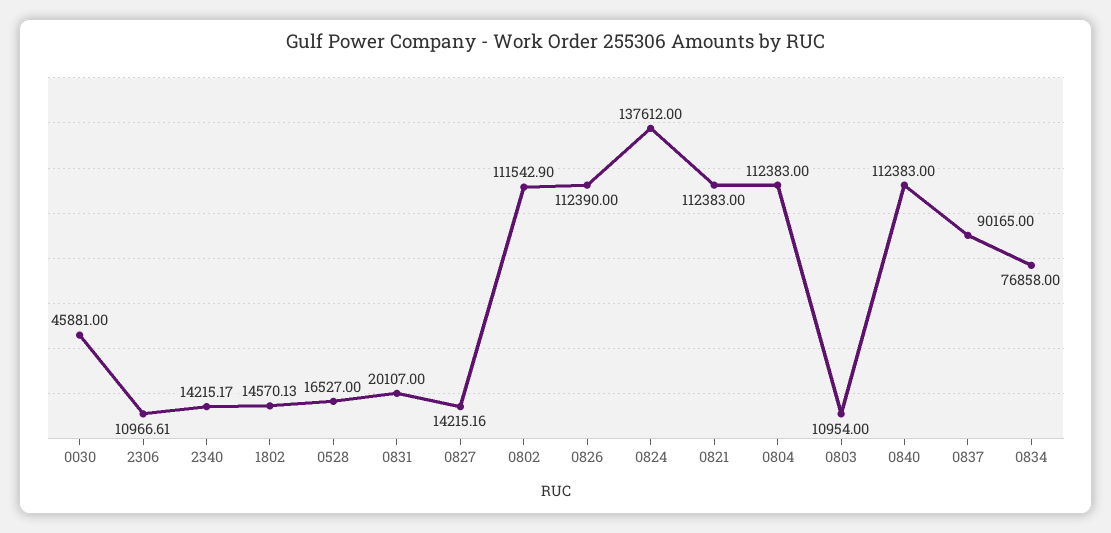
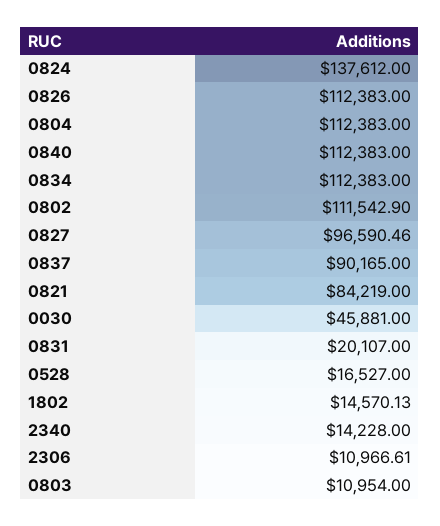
2340: 14215.17 -> 14228
0827: 14215.16 -> 96590.46
0826: 112390 -> 112383
0821: 112383 -> 84219
0834: 76858 -> 112383

